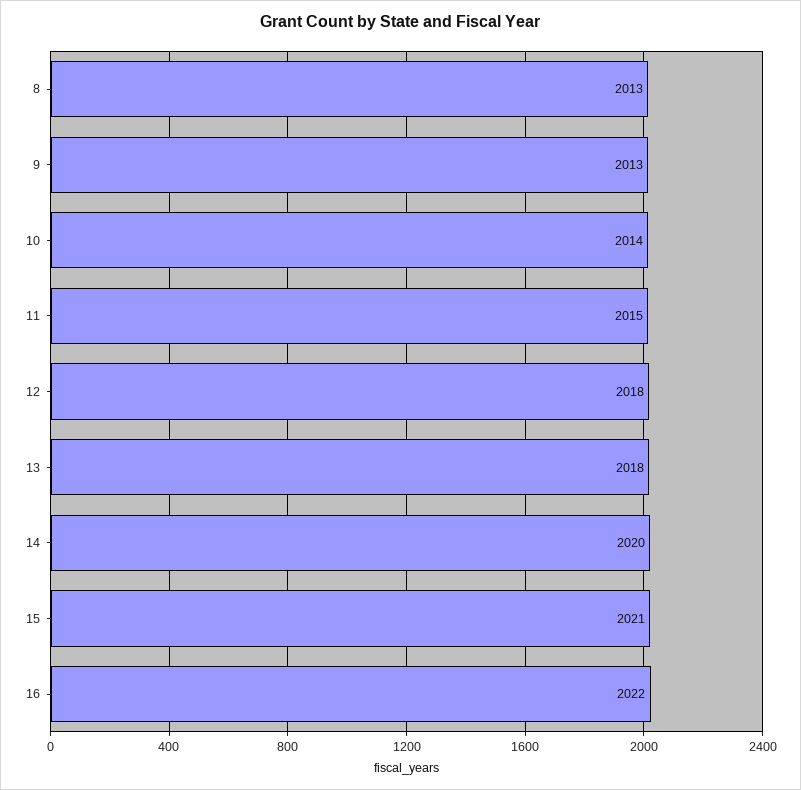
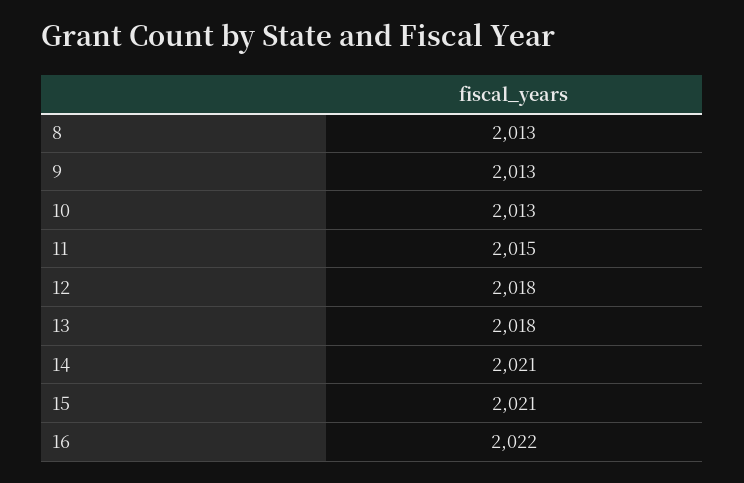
10: 2014 -> 2013
14: 2020 -> 2021

